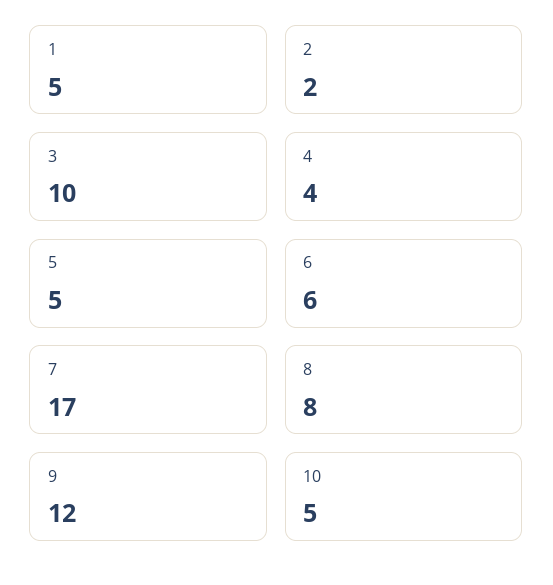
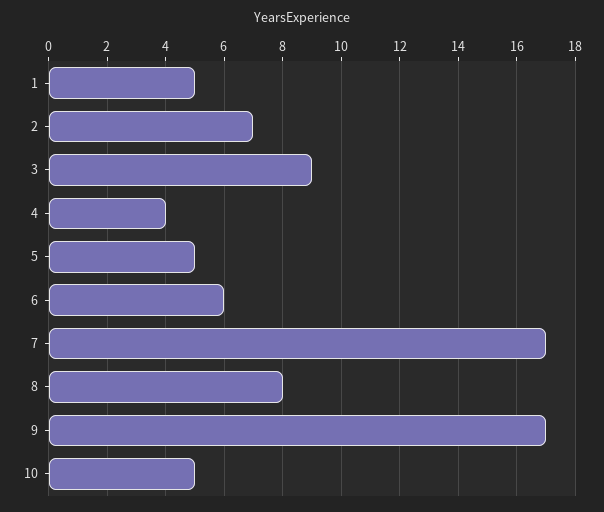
2: 2 -> 7
3: 10 -> 9
9: 12 -> 17

